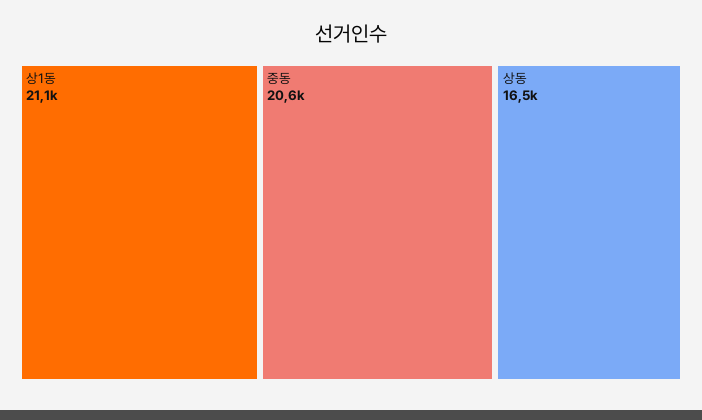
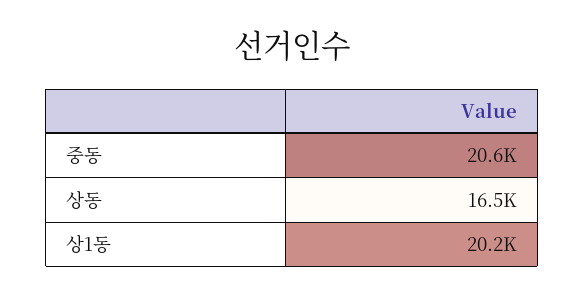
상1동: 21100 -> 20200

